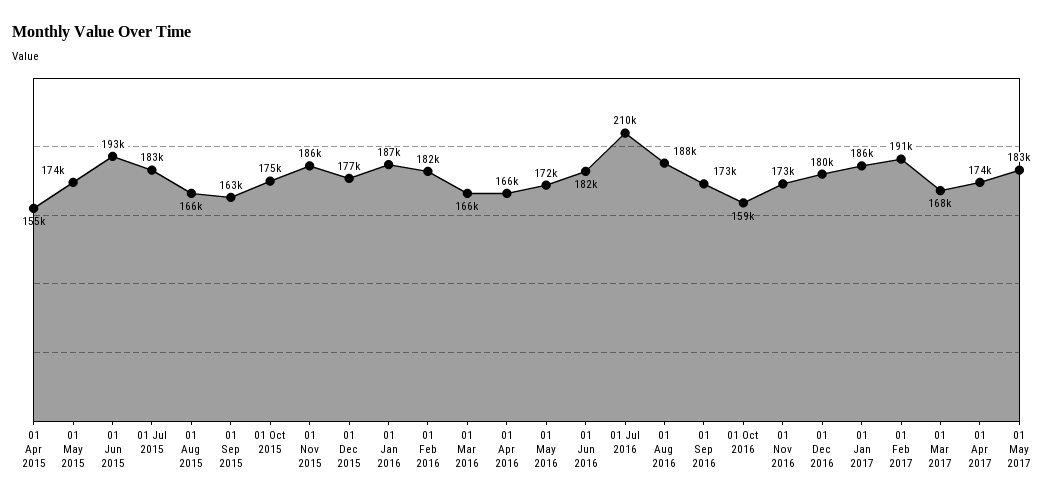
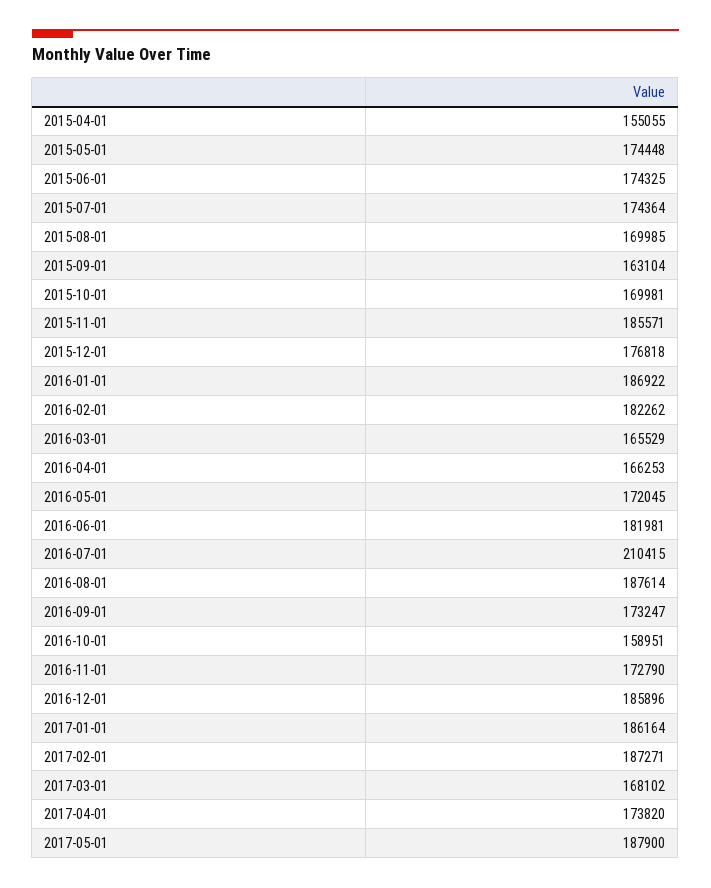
01 Jun 2015: 193000 -> 174325
01 Jul 2015: 183000 -> 174364
01 Aug 2015: 166000 -> 169985
01 Oct 2015: 175000 -> 169981
01 Dec 2016: 180000 -> 185896
01 Feb 2017: 191000 -> 187271
01 May 2017: 183000 -> 187900

